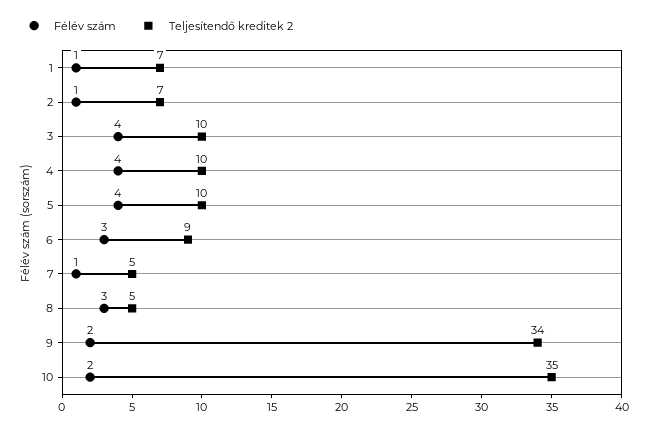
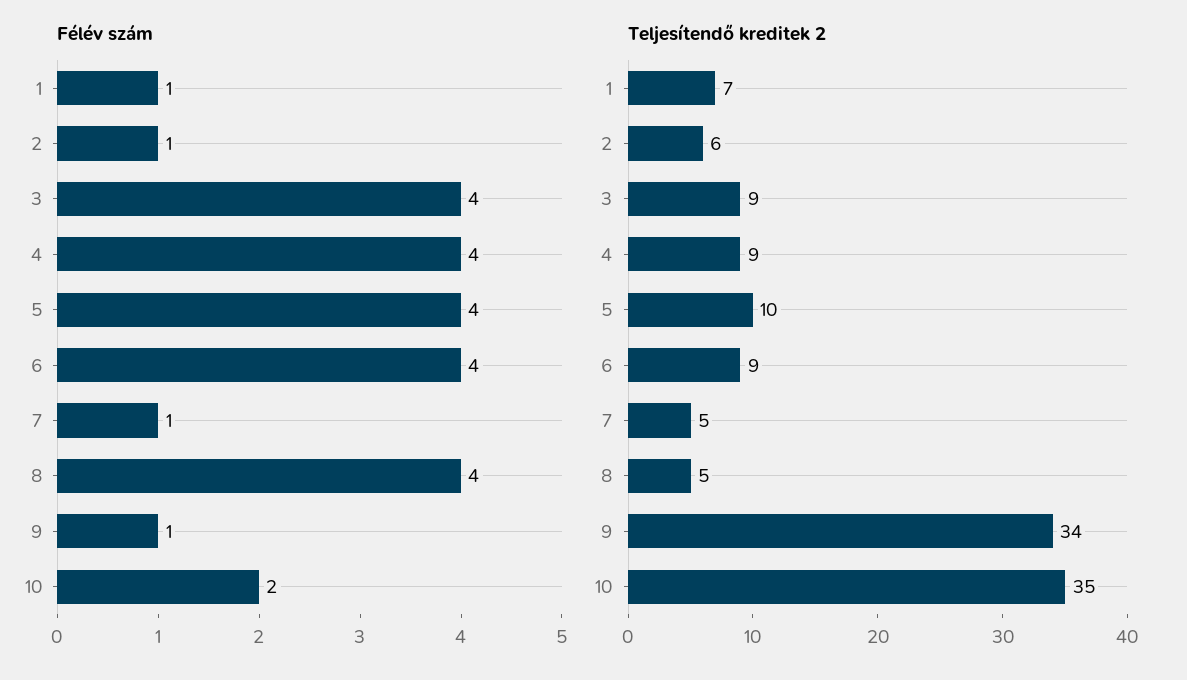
Teljesítendő kreditek 2, 2: 7 -> 6
Teljesítendő kreditek 2, 3: 10 -> 9
Teljesítendő kreditek 2, 4: 10 -> 9
Félév szám, 6: 3 -> 4
Félév szám, 8: 3 -> 4
Félév szám, 9: 2 -> 1

